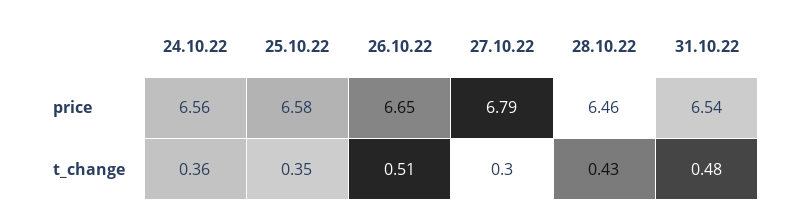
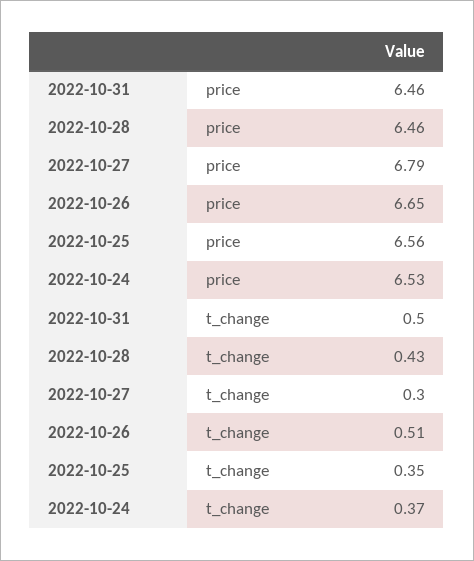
24.10.22, price: 6.56 -> 6.53
25.10.22, price: 6.58 -> 6.56
31.10.22, price: 6.54 -> 6.46
24.10.22, t_change: 0.36 -> 0.37
31.10.22, t_change: 0.48 -> 0.5

